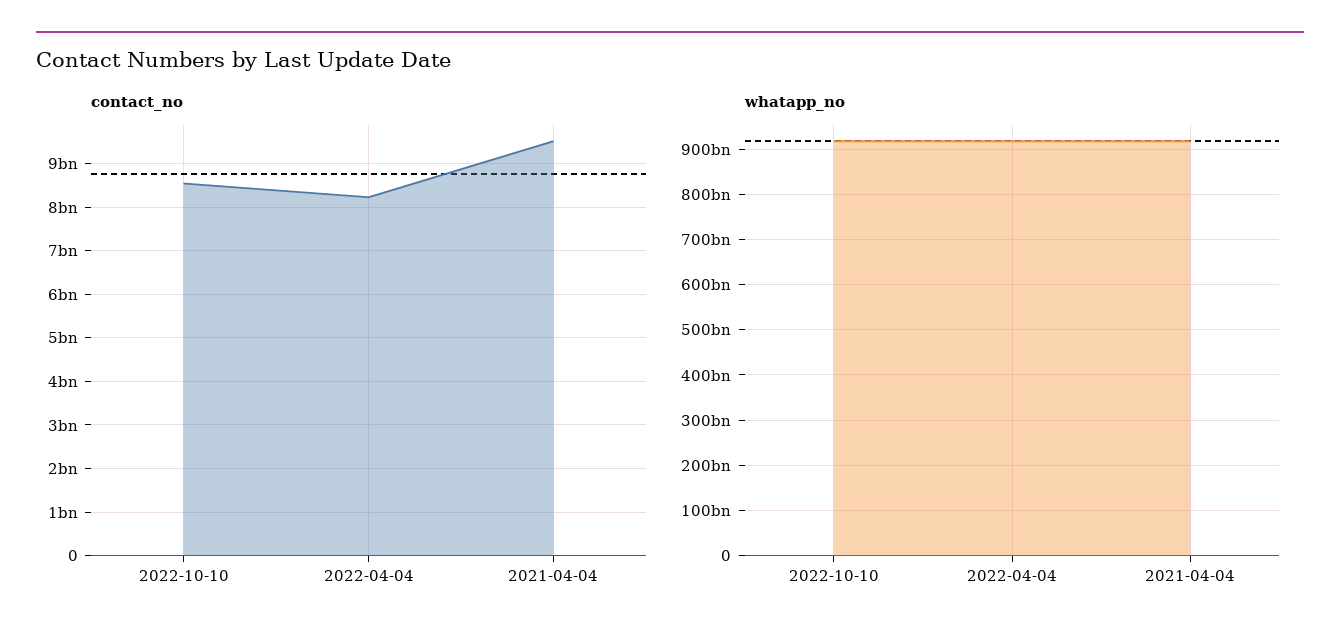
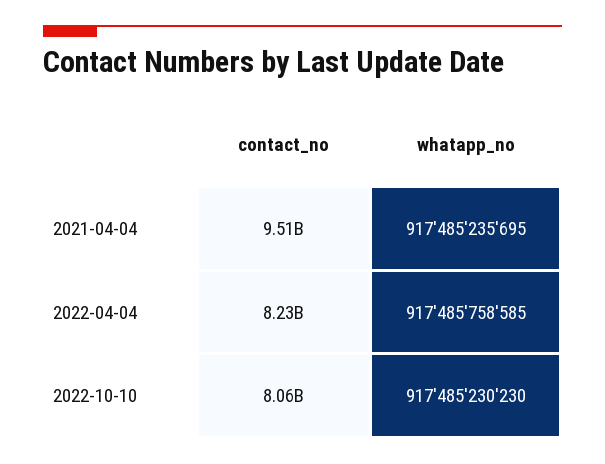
contact_no, 2022-10-10: 8600000000 -> 8060000000

